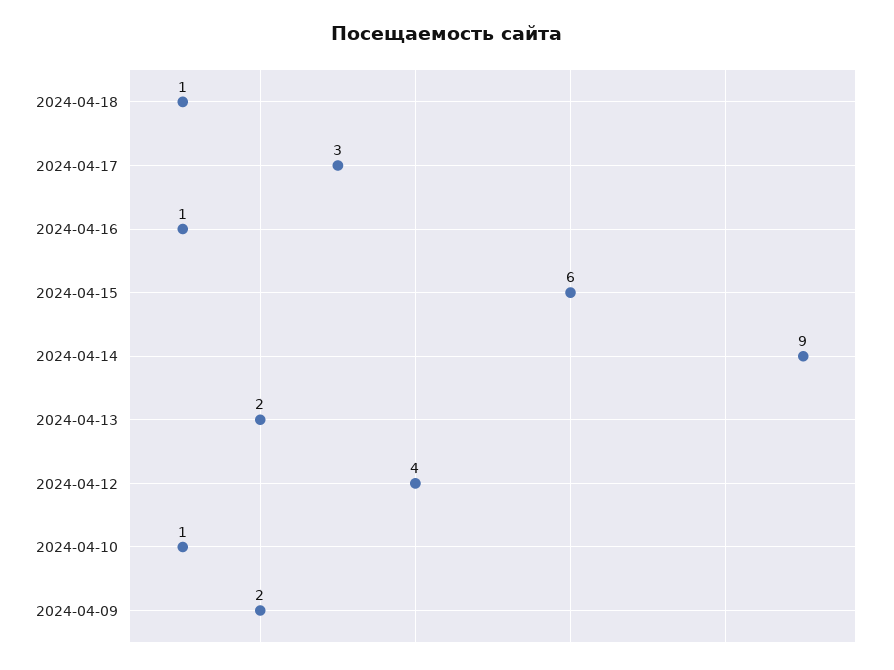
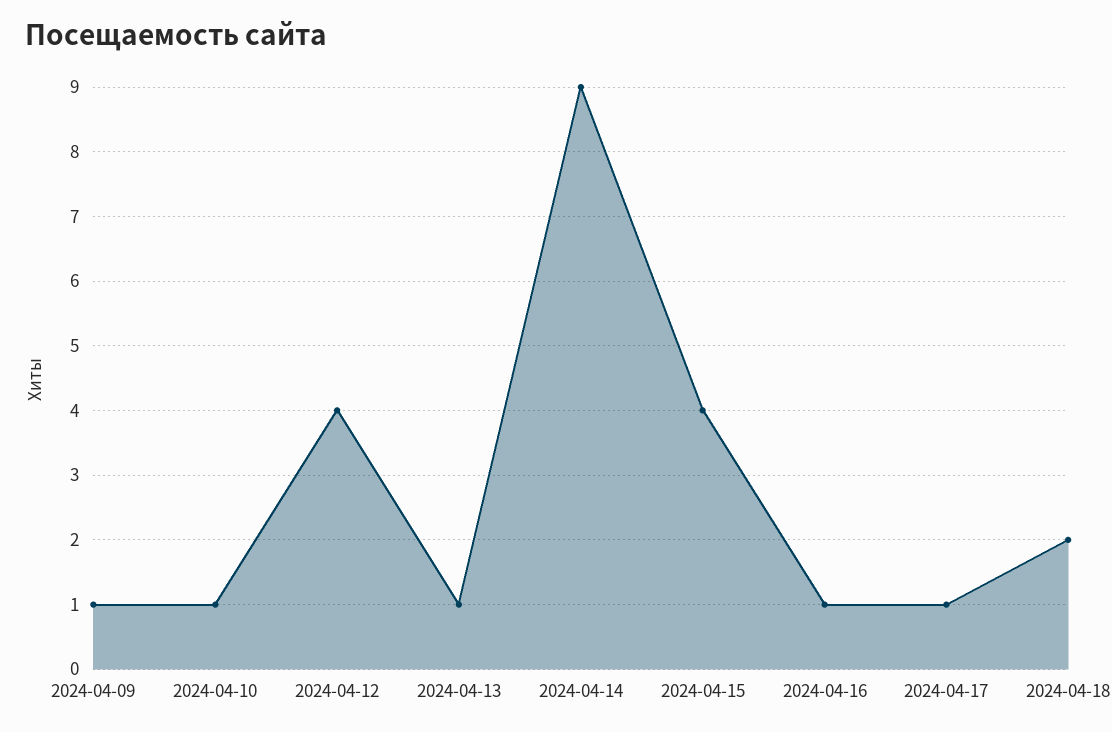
2024-04-18: 1 -> 2
2024-04-17: 3 -> 1
2024-04-15: 6 -> 4
2024-04-13: 2 -> 1
2024-04-09: 2 -> 1

